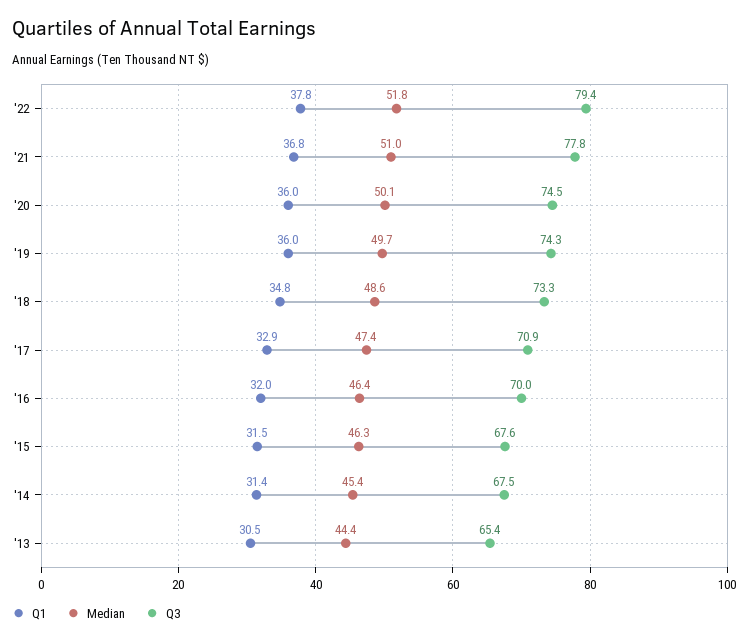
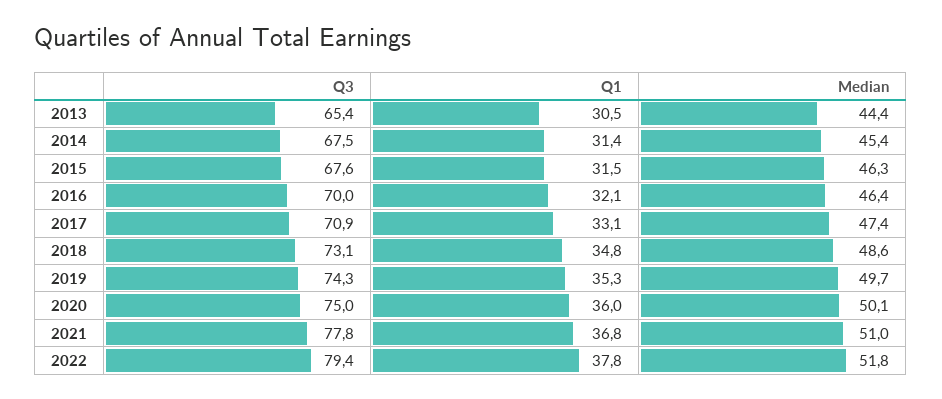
Q3, '20: 74.5 -> 75
Q1, '19: 36 -> 35.3
Q3, '18: 73.3 -> 73.1
Q1, '17: 32.9 -> 33.1
Q1, '16: 32 -> 32.1

